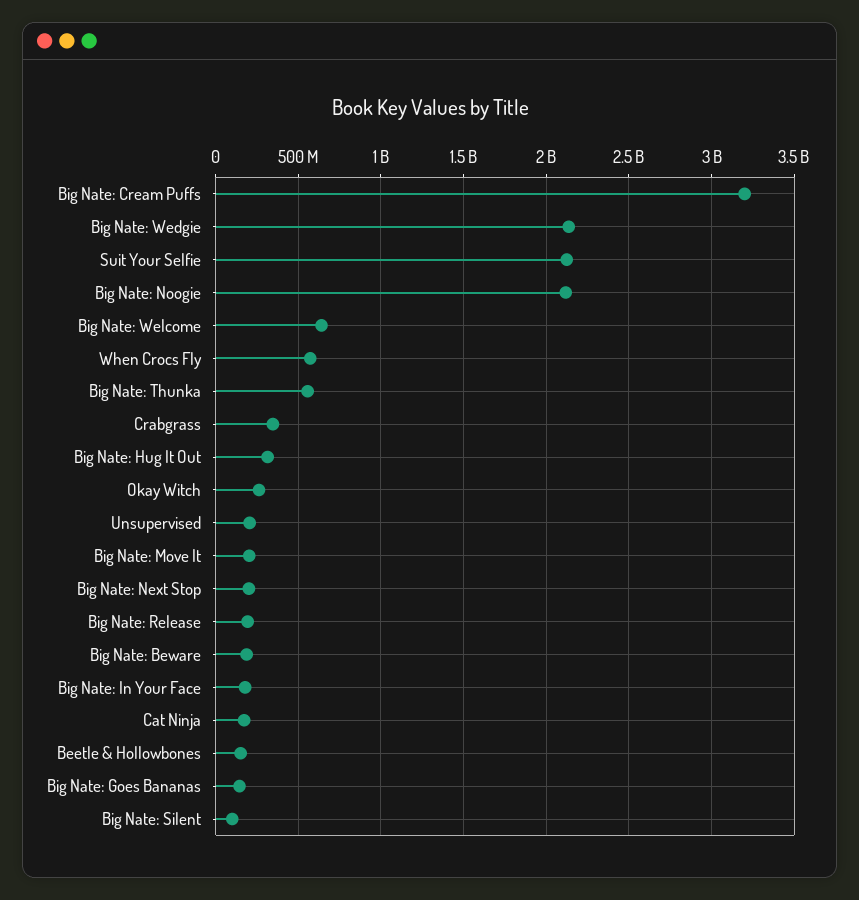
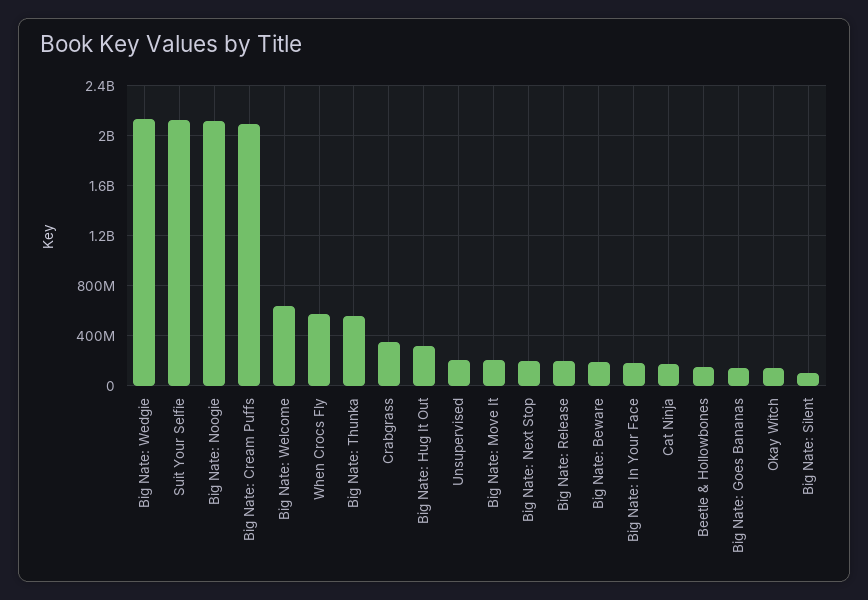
Big Nate: Cream Puffs: 3200000000 -> 2100000000
Okay Witch: 250000000 -> 150000000

